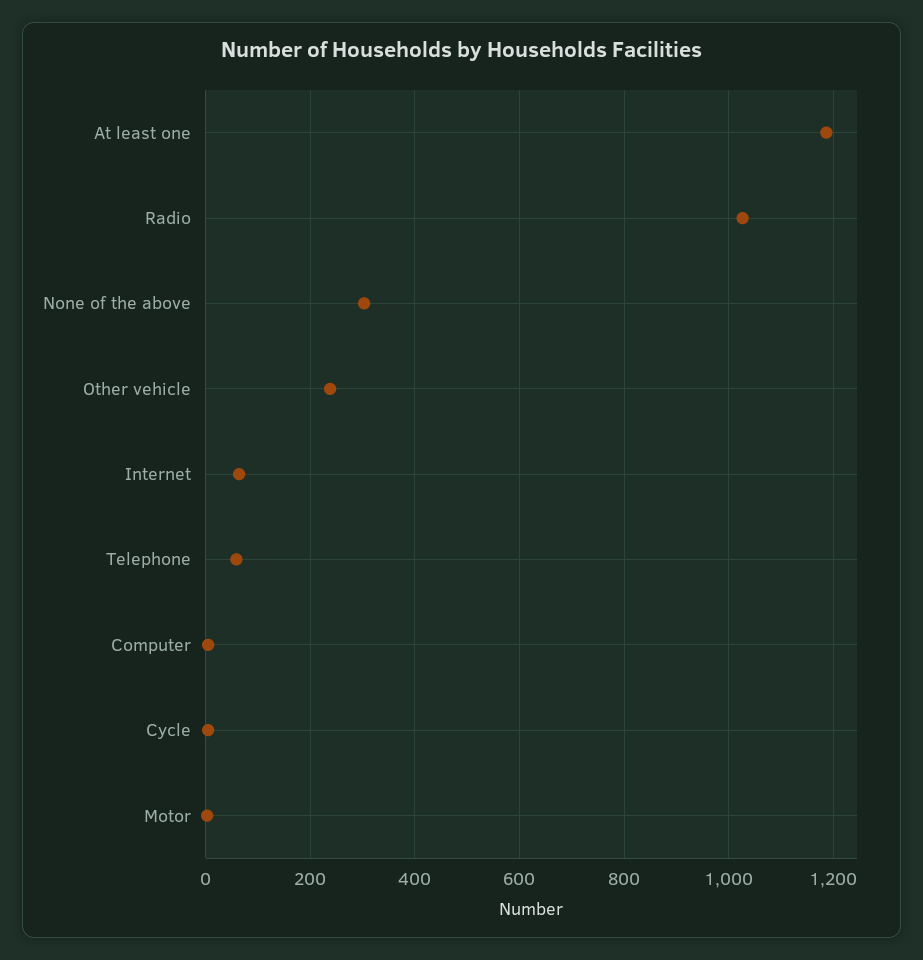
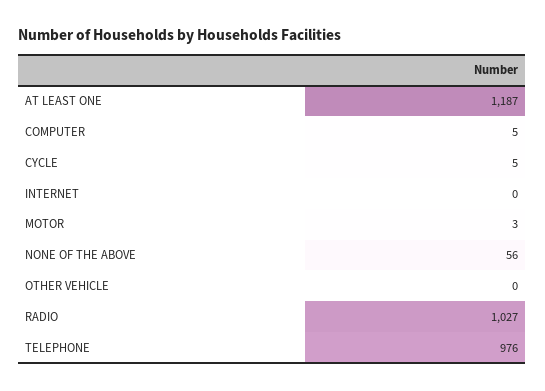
None of the above: 300 -> 56
Other vehicle: 240 -> 0
Internet: 60 -> 0
Telephone: 60 -> 976

